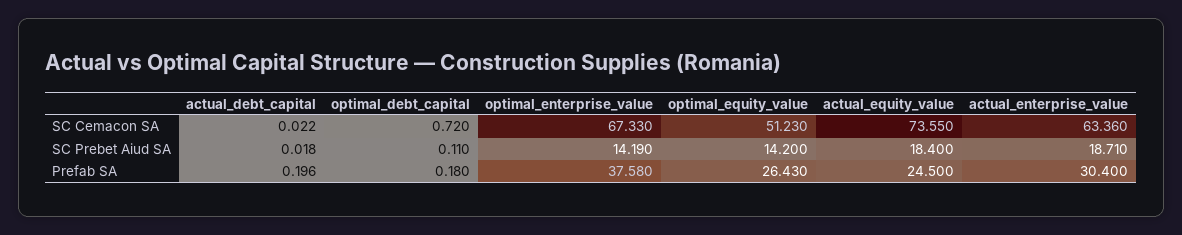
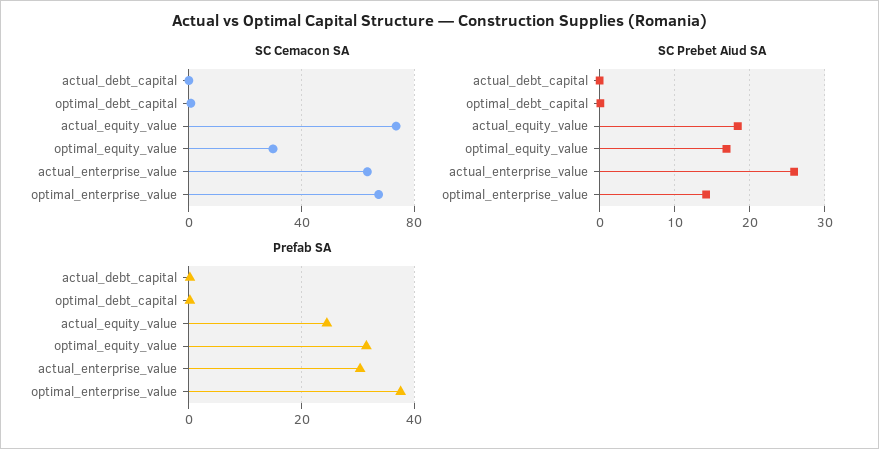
SC Cemacon SA, optimal_equity_value: 51.23 -> 30
SC Prebet Aiud SA, optimal_equity_value: 14.2 -> 17
SC Prebet Aiud SA, actual_enterprise_value: 18.71 -> 26
Prefab SA, optimal_equity_value: 26.43 -> 32

